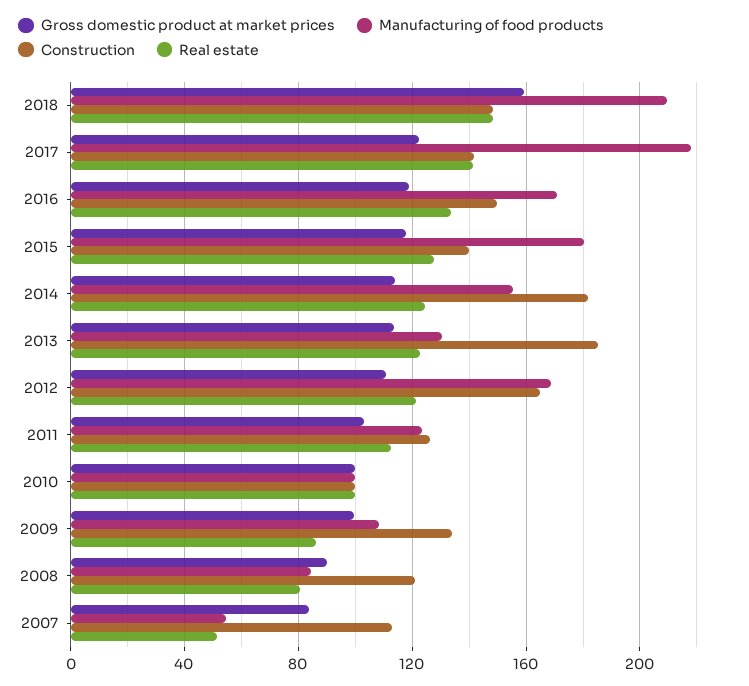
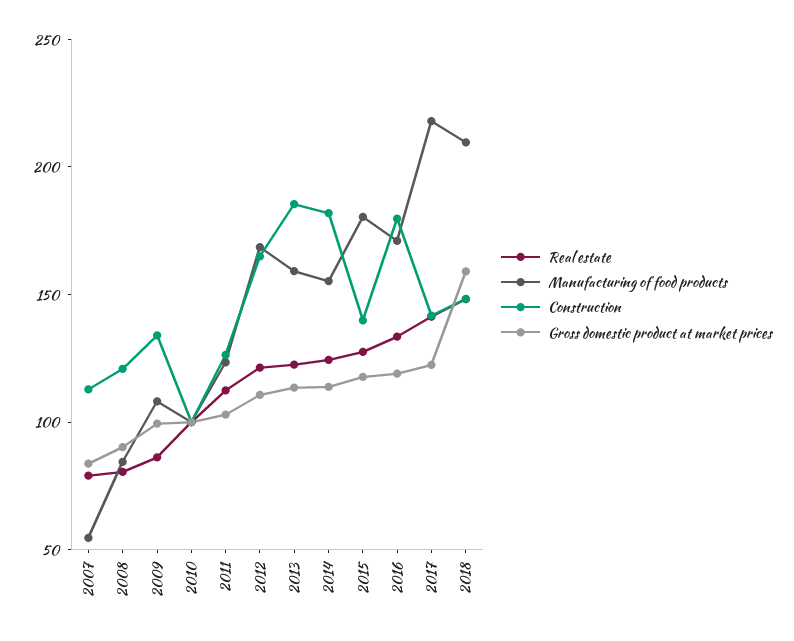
Construction, 2016: 150 -> 180
Manufacturing of food products, 2013: 130 -> 160
Real estate, 2007: 50 -> 80

